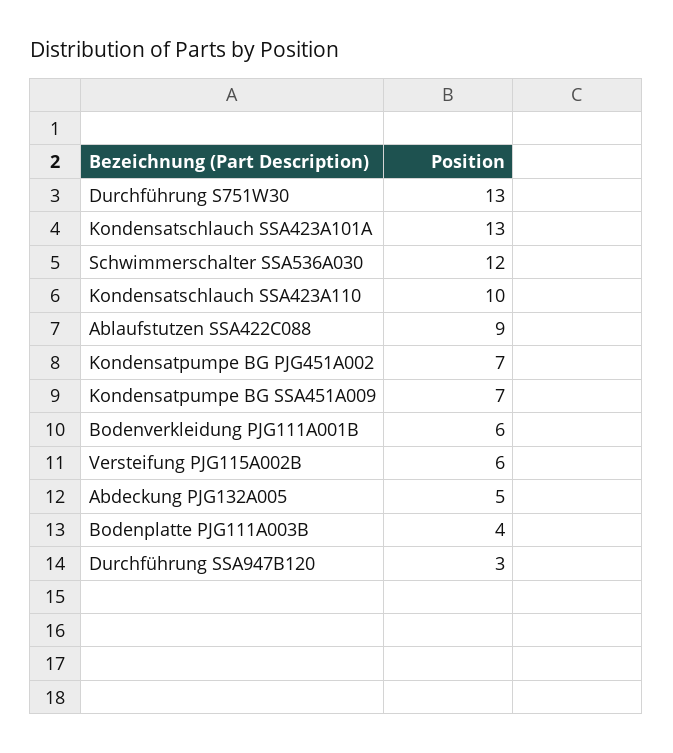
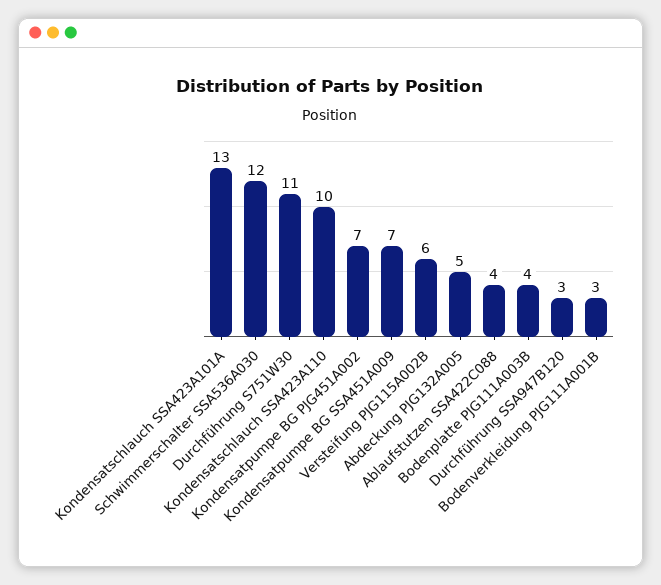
Durchführung S751W30: 13 -> 11
Ablaufstutzen SSA422C088: 9 -> 4
Bodenverkleidung PJG111A001B: 6 -> 3

